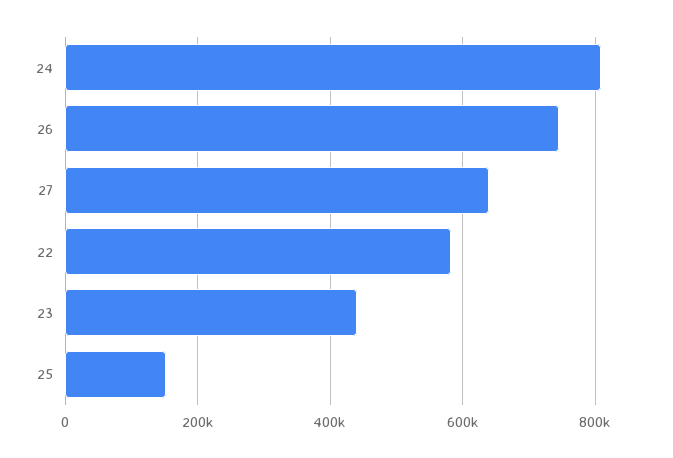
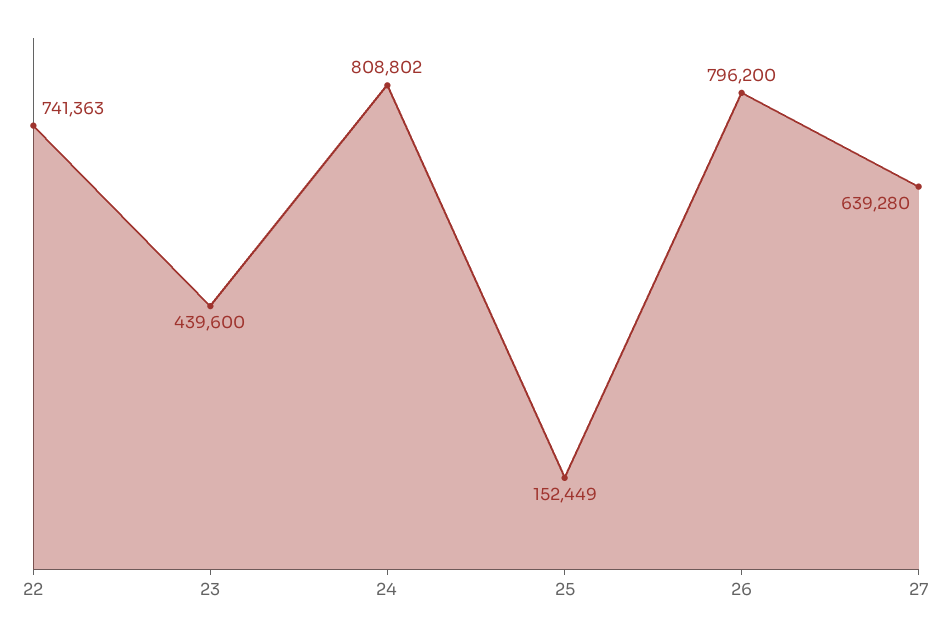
26: 740000 -> 796200
22: 580000 -> 741363

